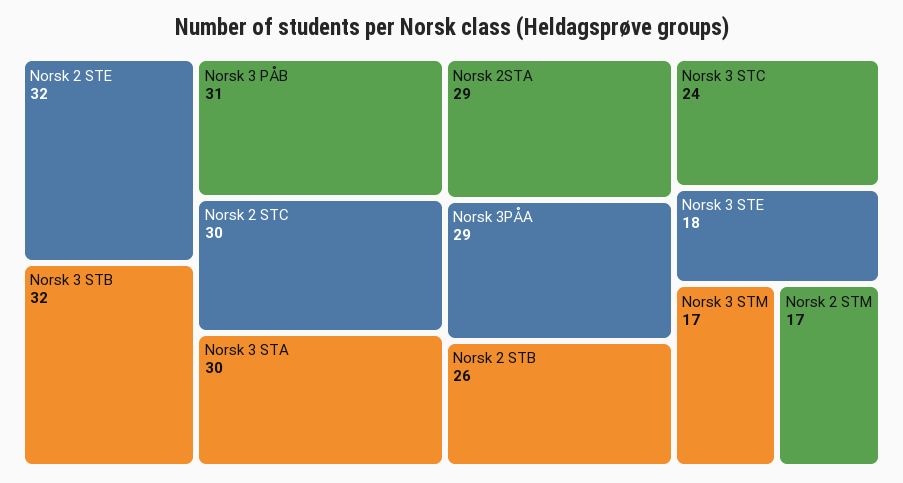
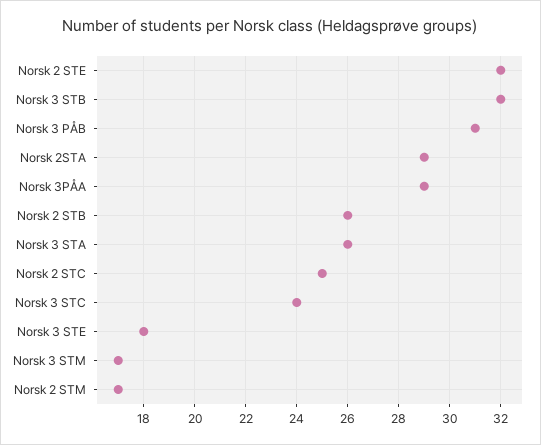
Norsk 2 STC: 30 -> 25
Norsk 3 STA: 30 -> 26

